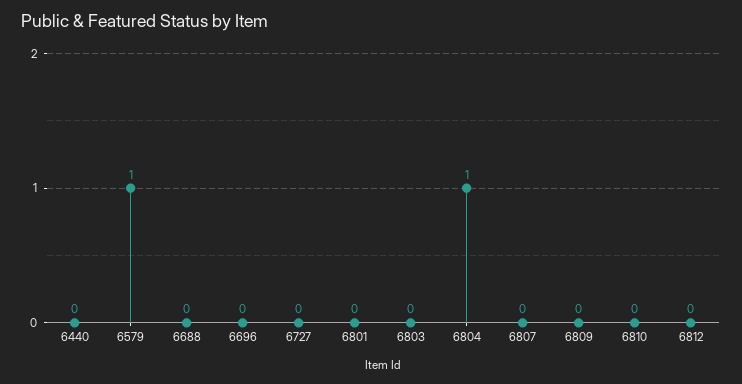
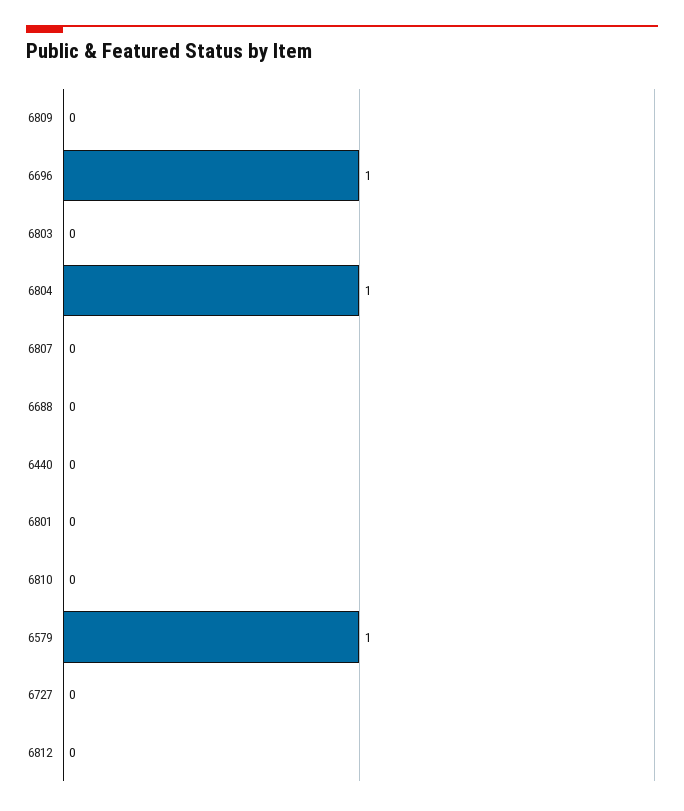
6696: 0 -> 1

